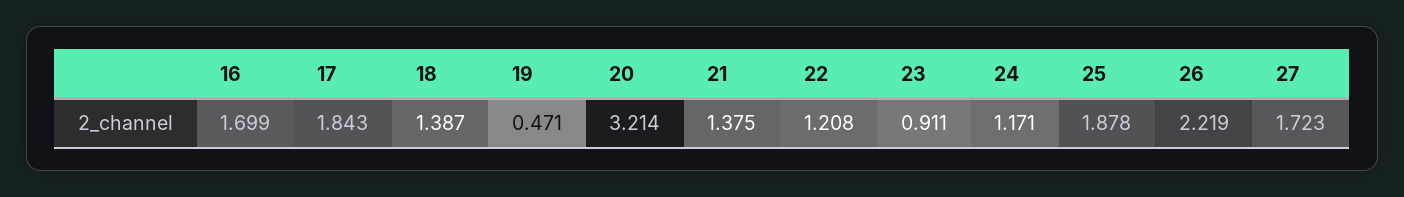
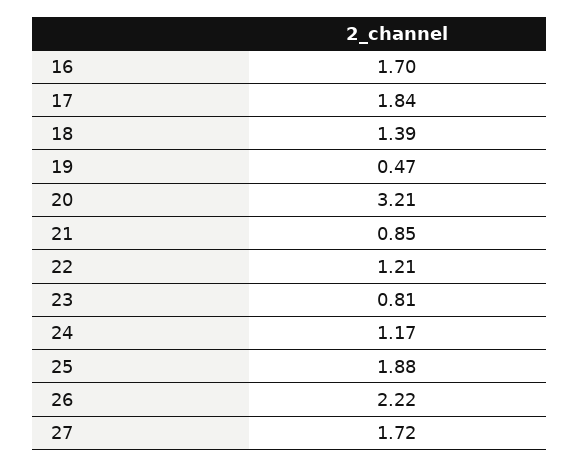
21: 1.375 -> 0.85
23: 0.911 -> 0.81

